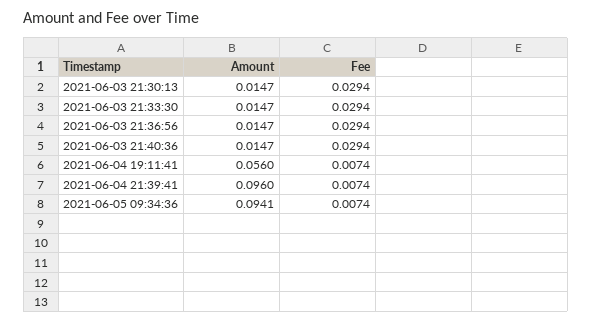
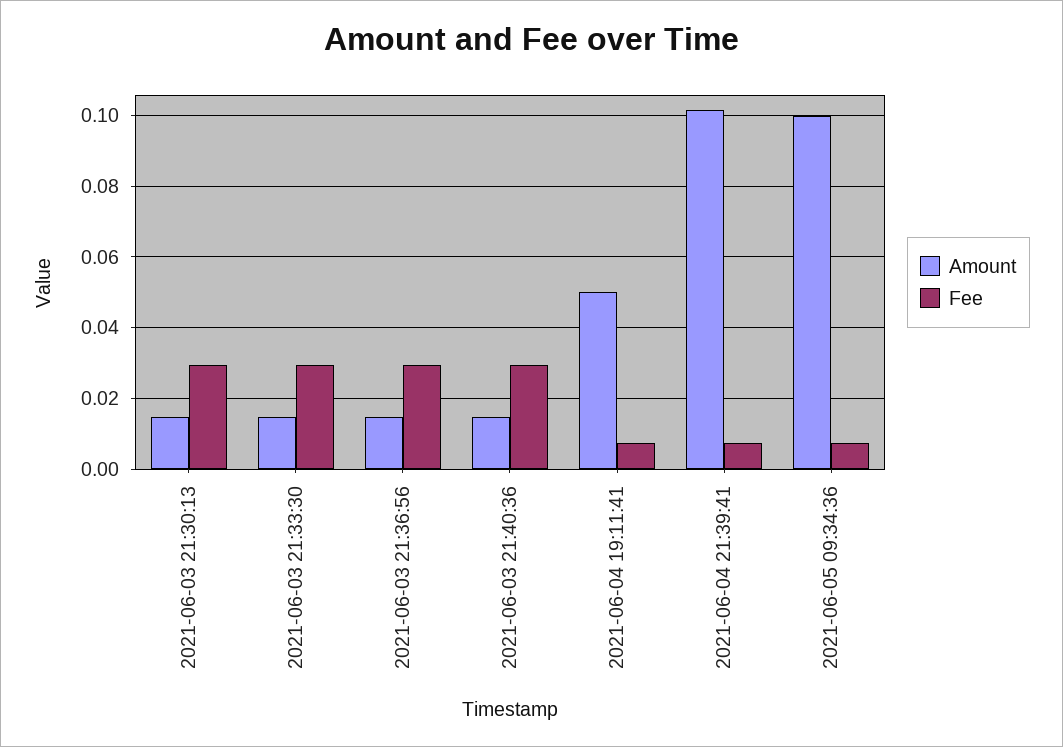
Amount, 2021-06-04 19:11:41: 0.056 -> 0.05
Amount, 2021-06-04 21:39:41: 0.096 -> 0.102
Amount, 2021-06-05 09:34:36: 0.0941 -> 0.1

